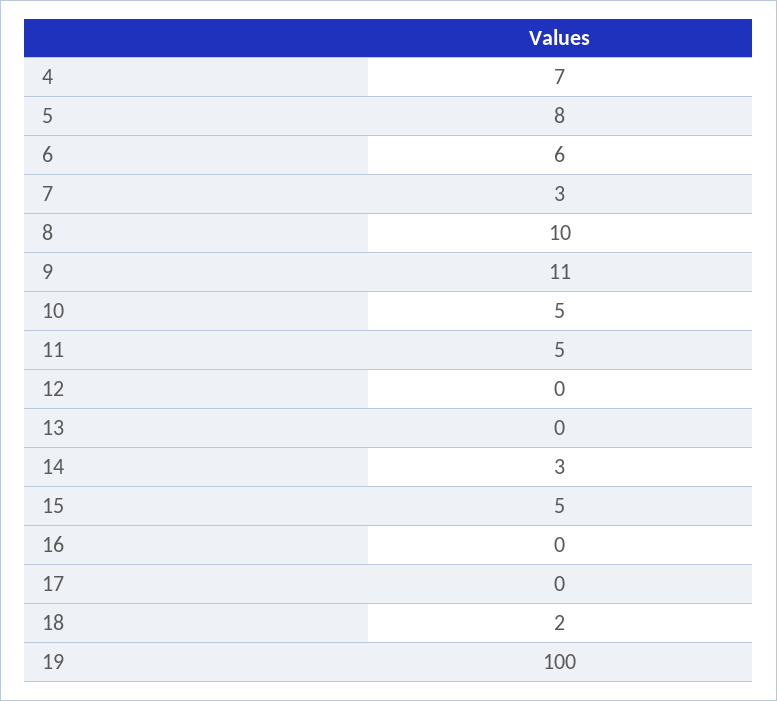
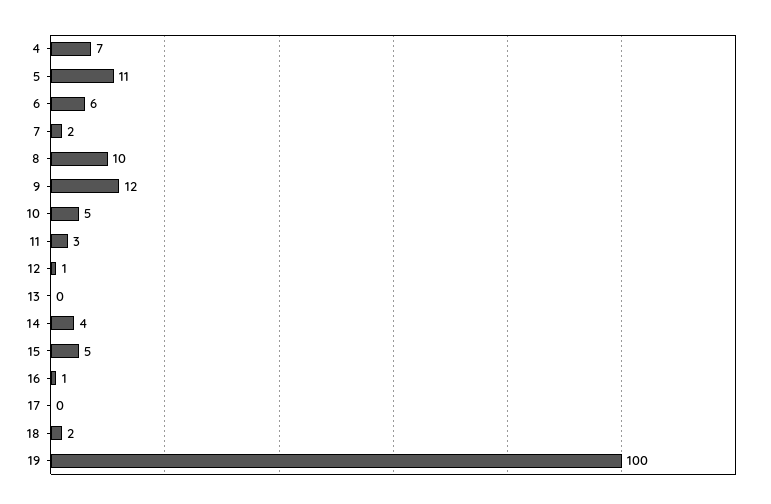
5: 8 -> 11
7: 3 -> 2
9: 11 -> 12
11: 5 -> 3
12: 0 -> 1
14: 3 -> 4
16: 0 -> 1

